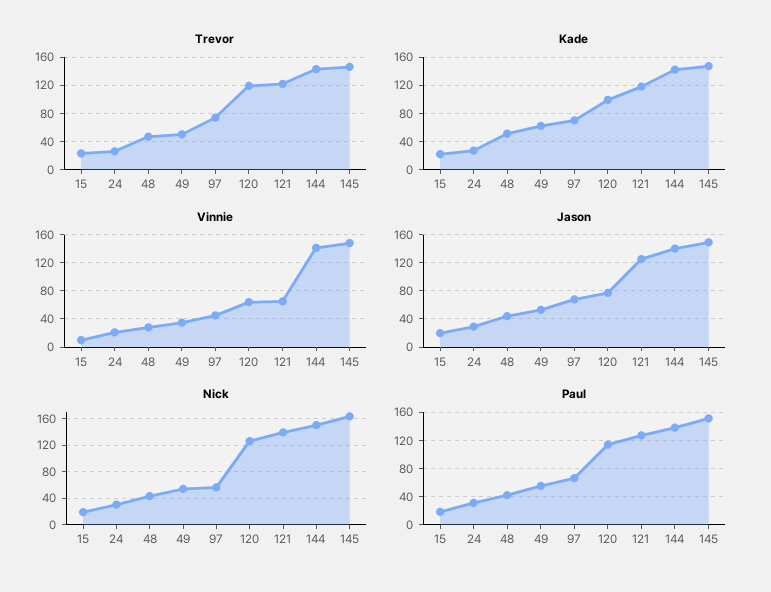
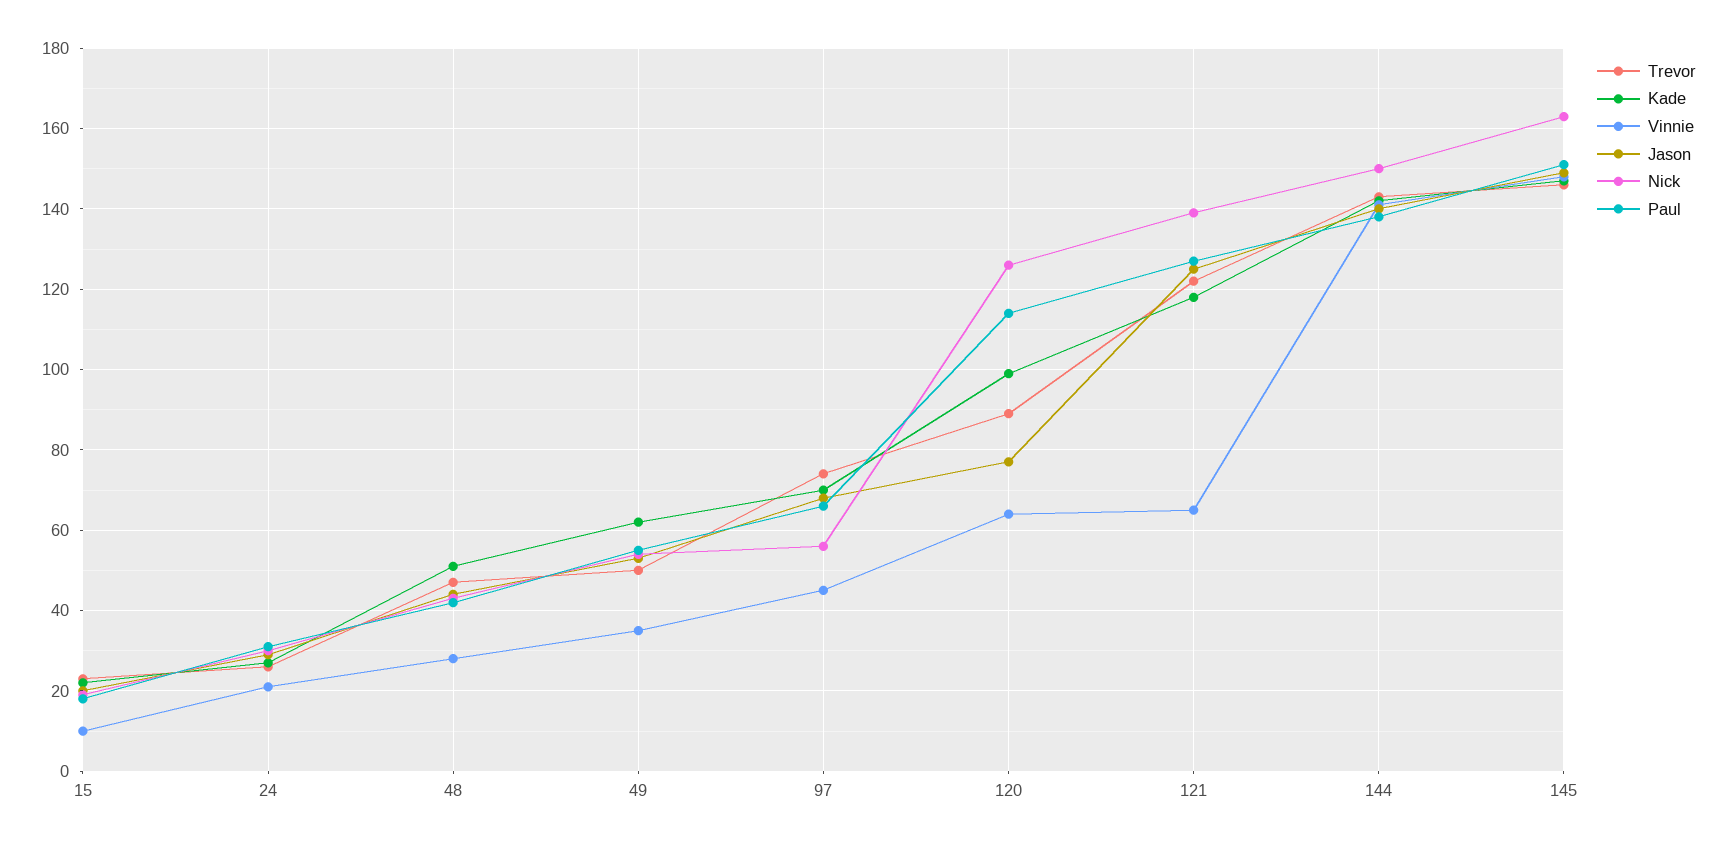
Trevor, 120: 120 -> 90

